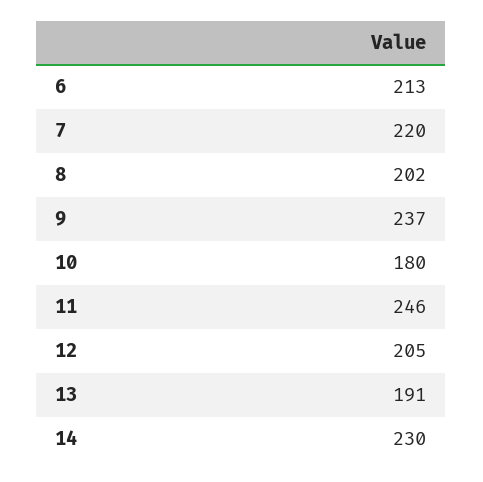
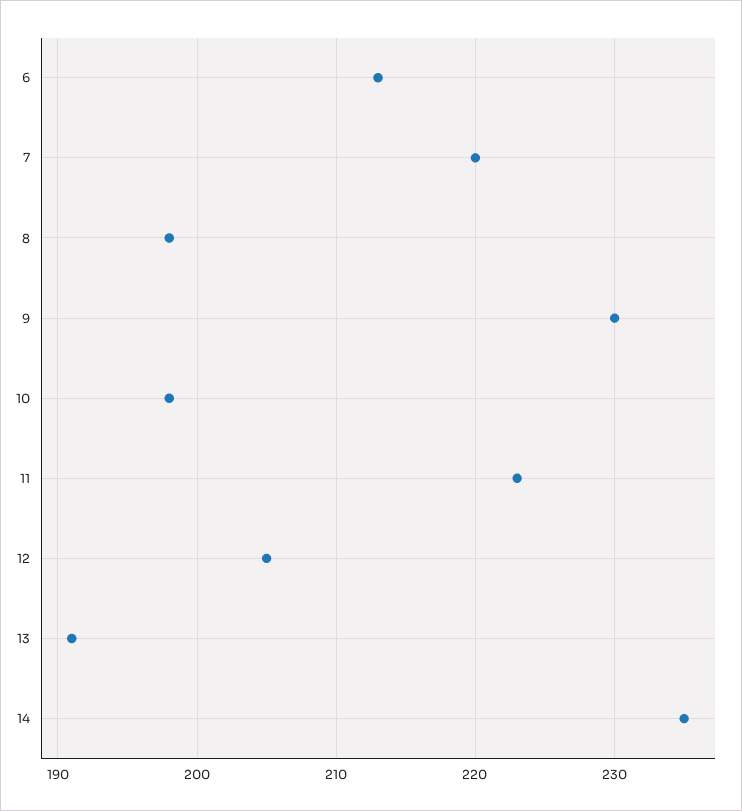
8: 202 -> 198
9: 237 -> 230
10: 180 -> 198
11: 246 -> 223
14: 230 -> 235

